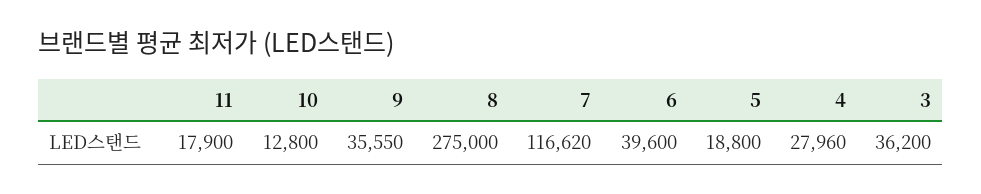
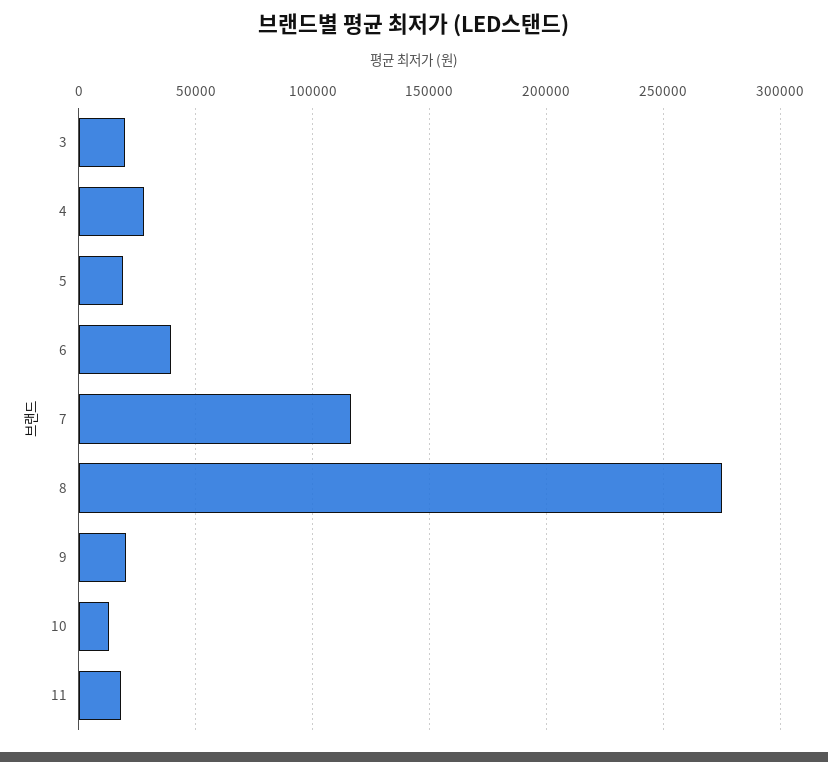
9: 35550 -> 20000
3: 36200 -> 20000

